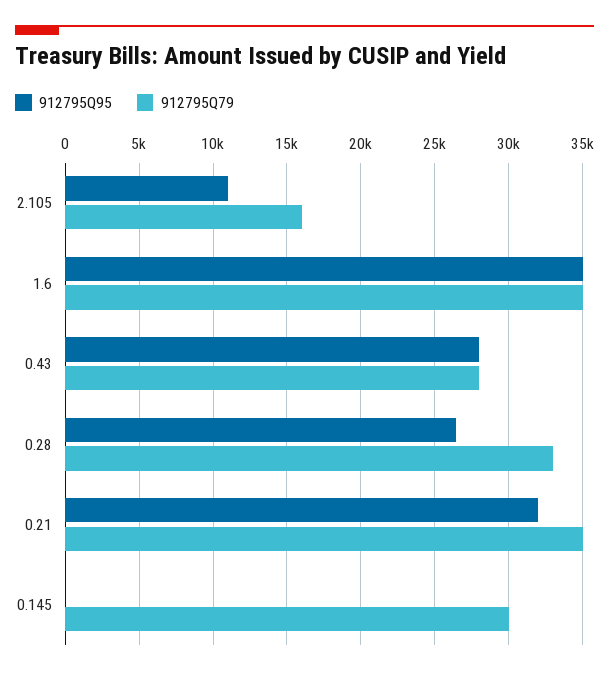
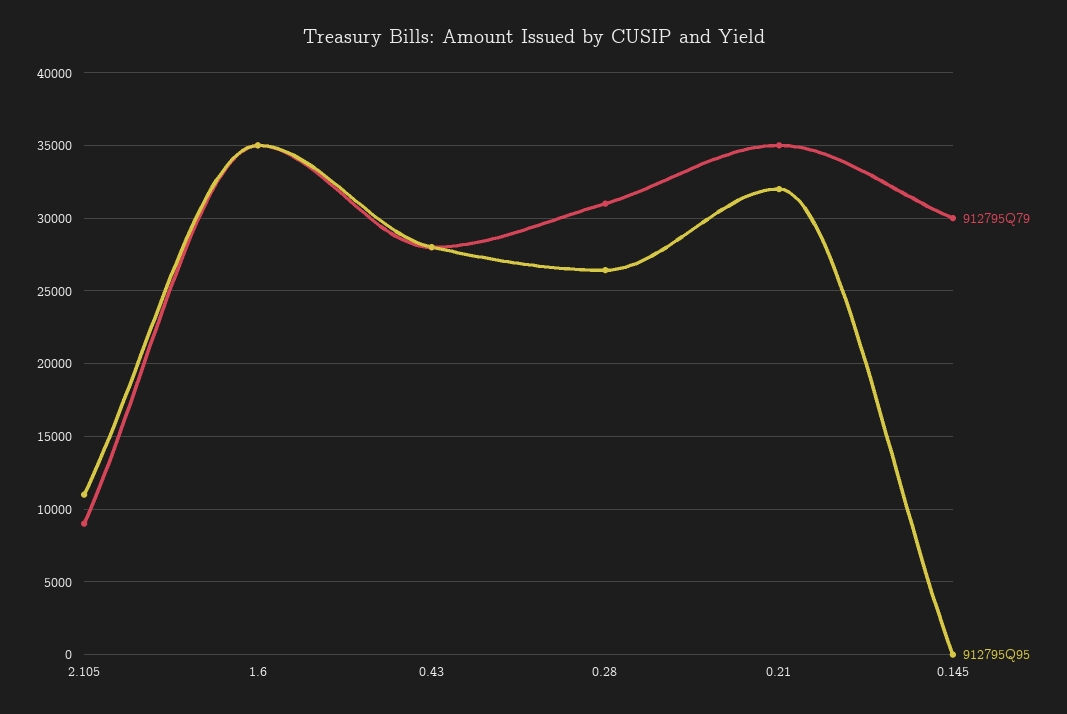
912795Q79, 2.105: 16000 -> 9000
912795Q79, 0.28: 33000 -> 31000

